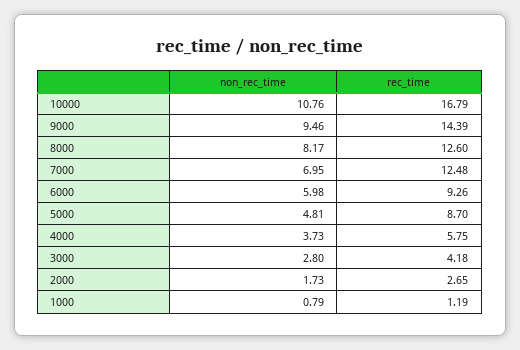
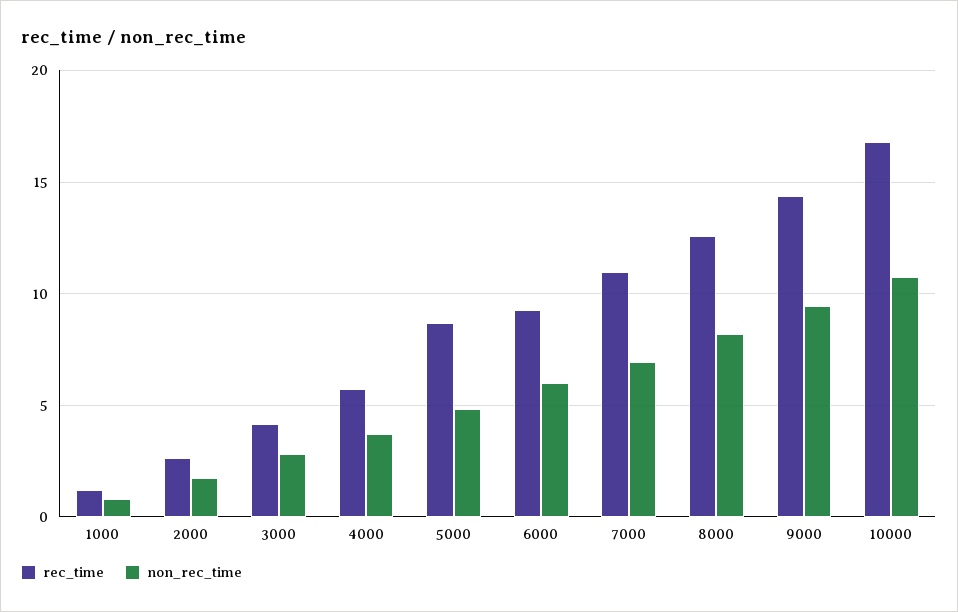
rec_time, 7000: 12.48 -> 11

